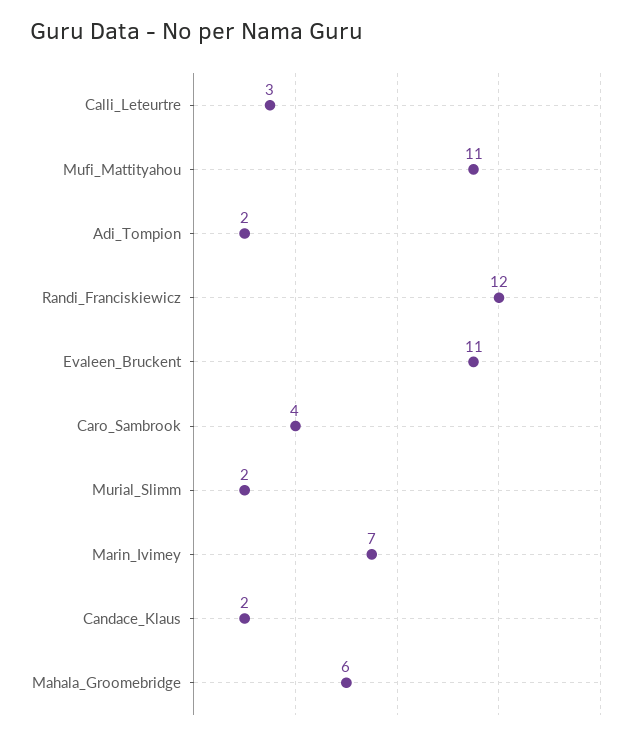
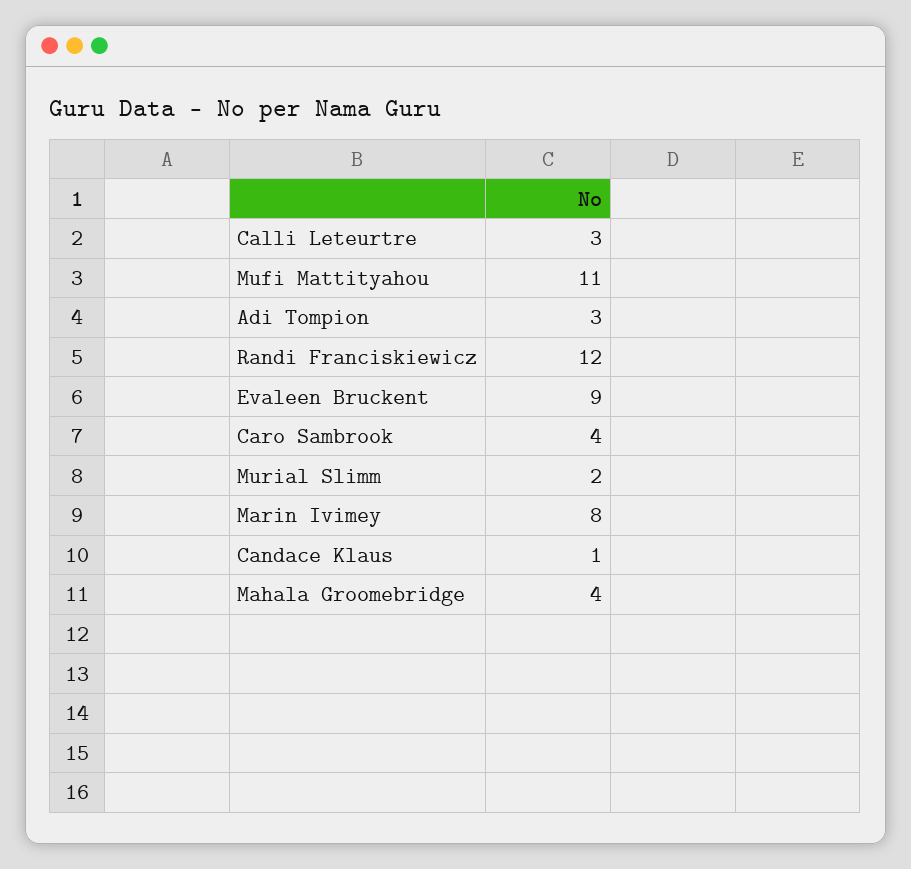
Adi_Tompion: 2 -> 3
Evaleen_Bruckent: 11 -> 9
Marin_Ivimey: 7 -> 8
Candace_Klaus: 2 -> 1
Mahala_Groomebridge: 6 -> 4

